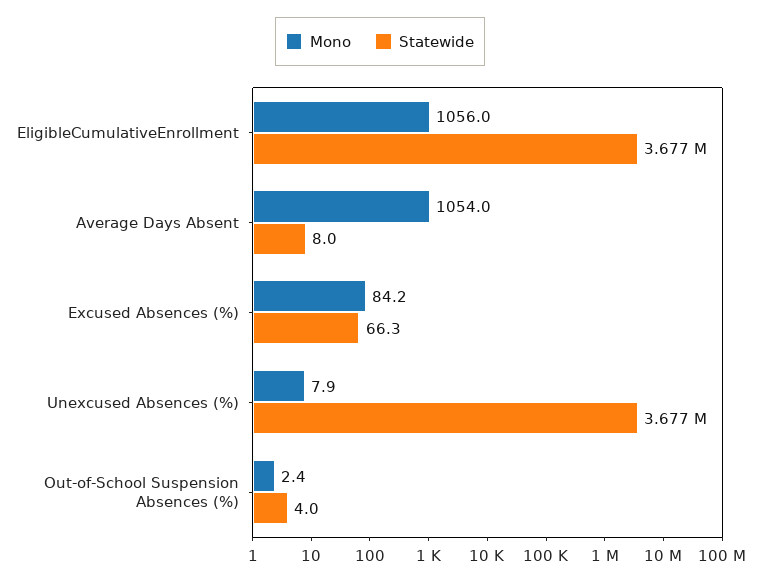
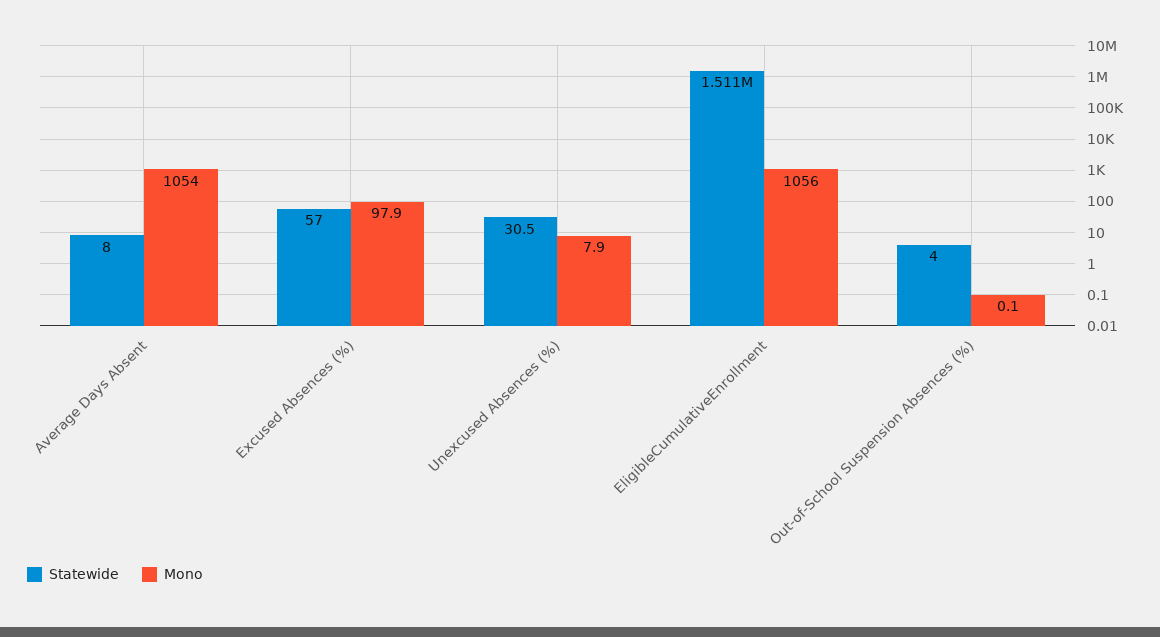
Statewide, EligibleCumulativeEnrollment: 3677000 -> 1511000
Mono, Excused Absences (%): 84.2 -> 97.9
Statewide, Excused Absences (%): 66.3 -> 57
Statewide, Unexcused Absences (%): 3677000 -> 30.5
Mono, Out-of-School Suspension Absences (%): 2.4 -> 0.1

